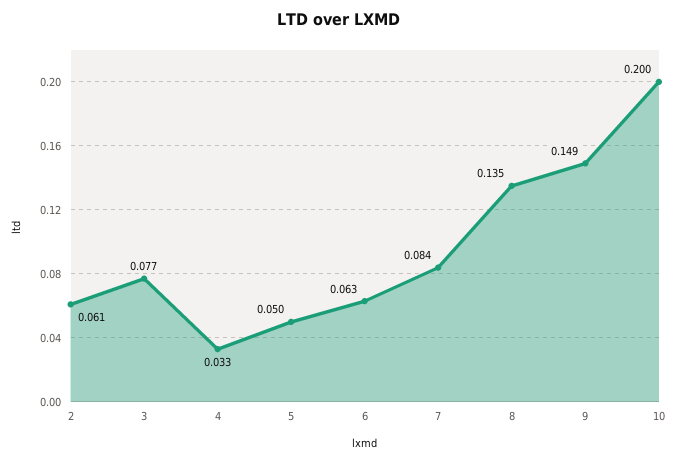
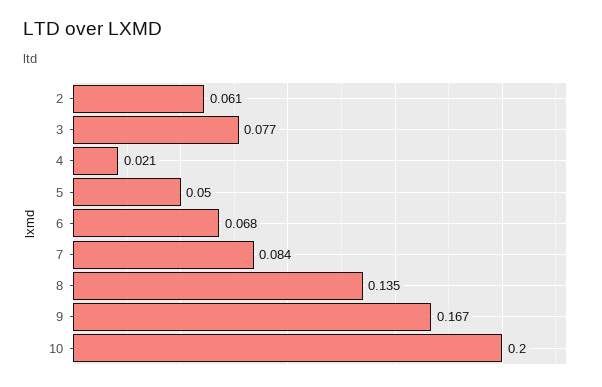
4: 0.033 -> 0.021
6: 0.063 -> 0.068
9: 0.149 -> 0.167

